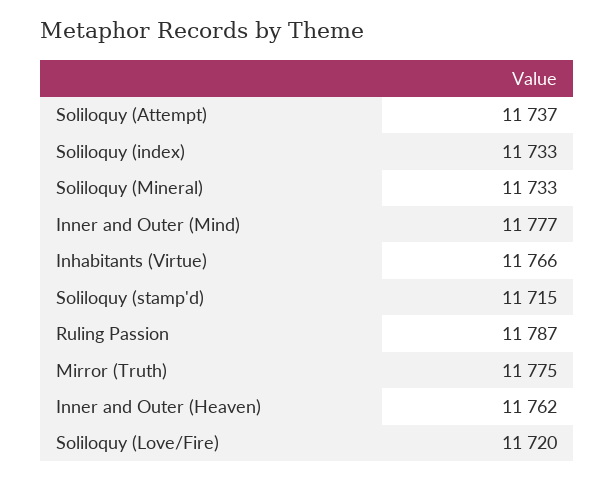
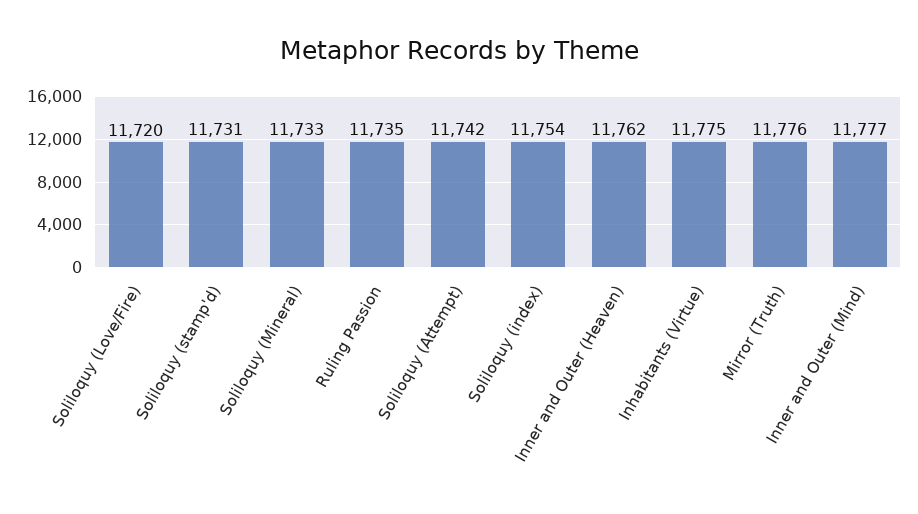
Soliloquy (Attempt): 11737 -> 11742
Soliloquy (index): 11733 -> 11754
Inhabitants (Virtue): 11766 -> 11775
Soliloquy (stamp'd): 11715 -> 11731
Ruling Passion: 11787 -> 11735
Mirror (Truth): 11775 -> 11776

